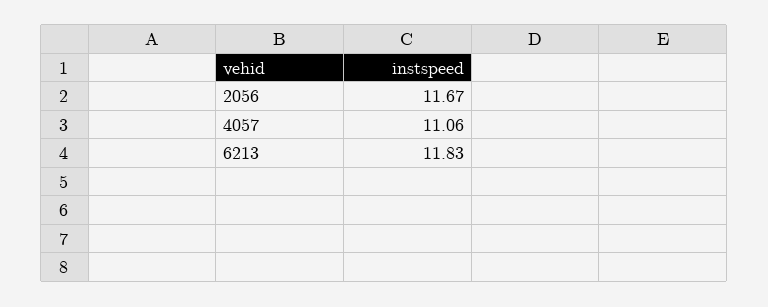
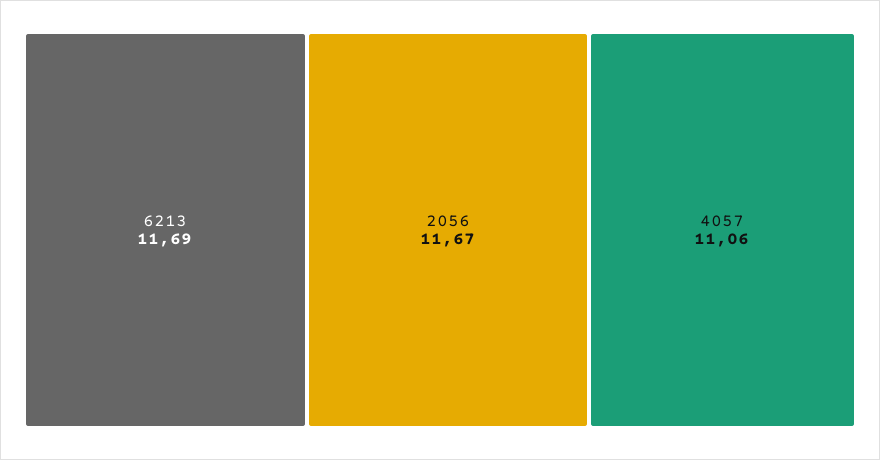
6213: 11.83 -> 11.69

